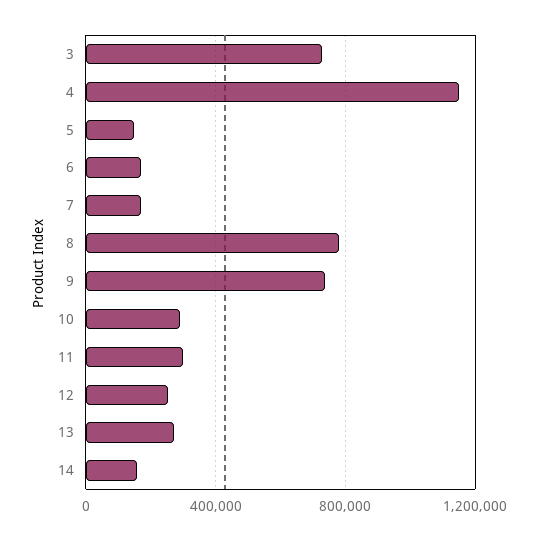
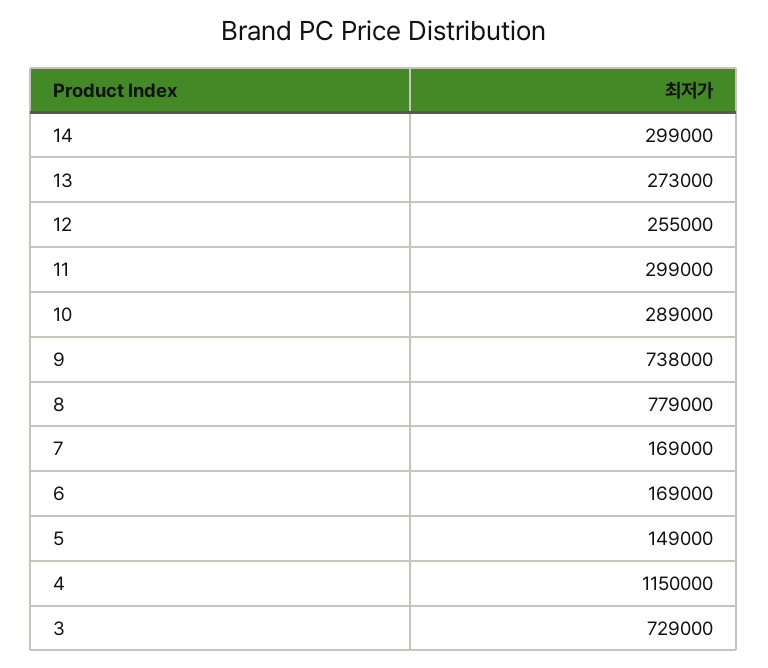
14: 150000 -> 299000

